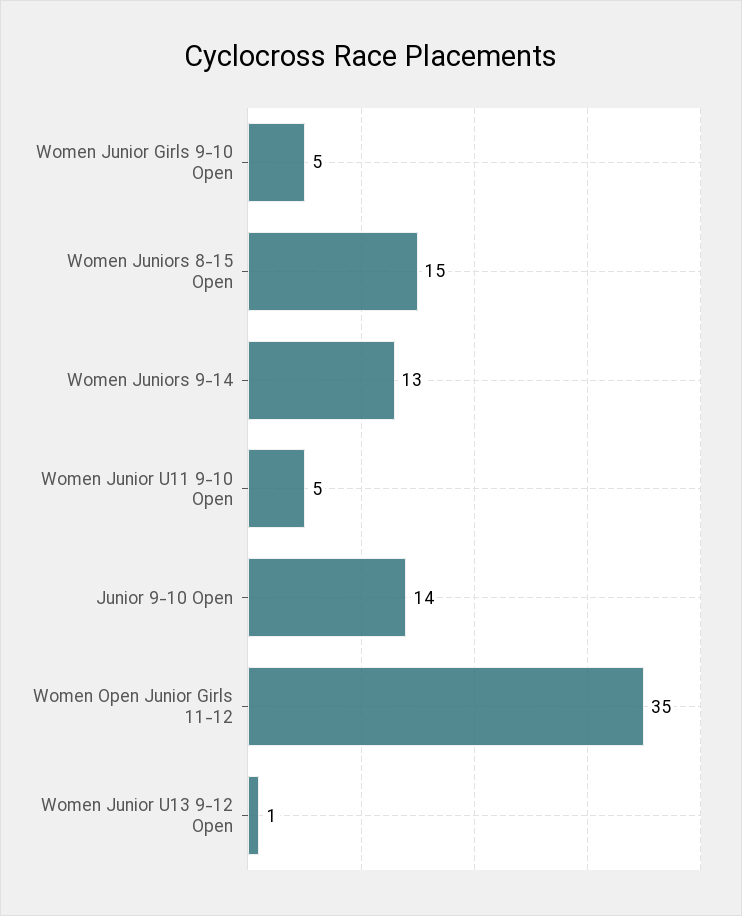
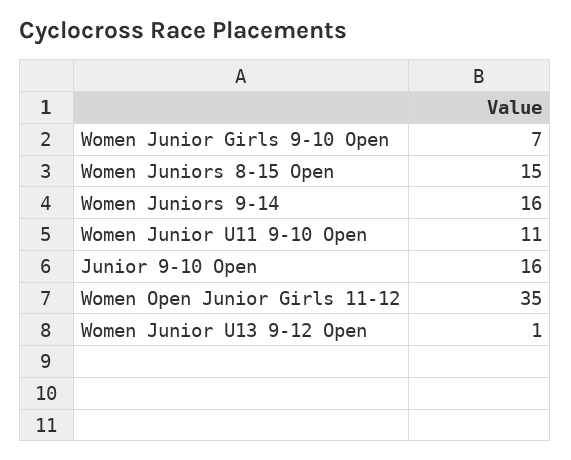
Women Junior Girls 9-10 Open: 5 -> 7
Women Juniors 9-14: 13 -> 16
Women Junior U11 9-10 Open: 5 -> 11
Junior 9-10 Open: 14 -> 16

